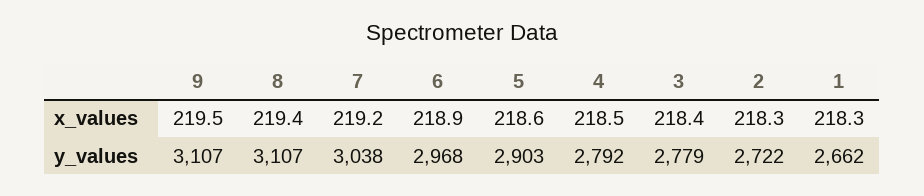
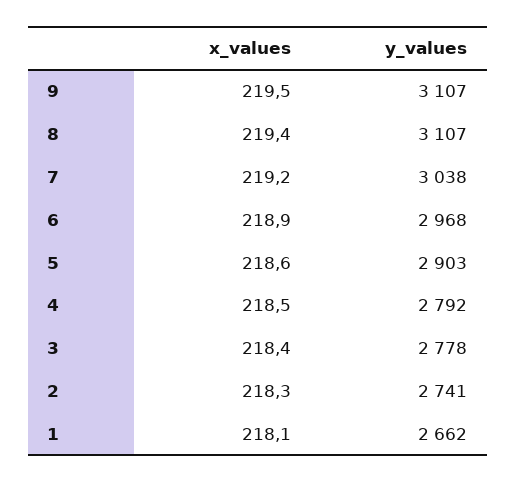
1, x_values: 218.3 -> 218.1
3, y_values: 2779 -> 2778
2, y_values: 2722 -> 2741

